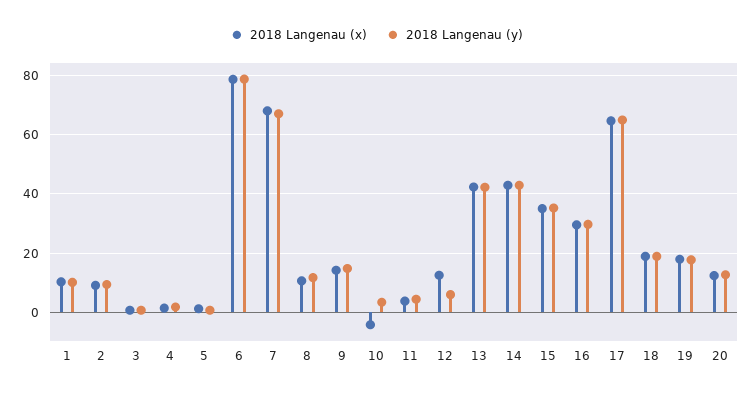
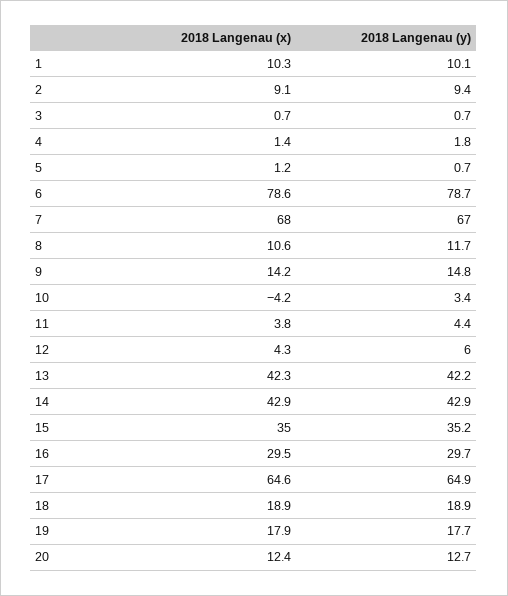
2018 Langenau (x), 12: 12.5 -> 4.3

